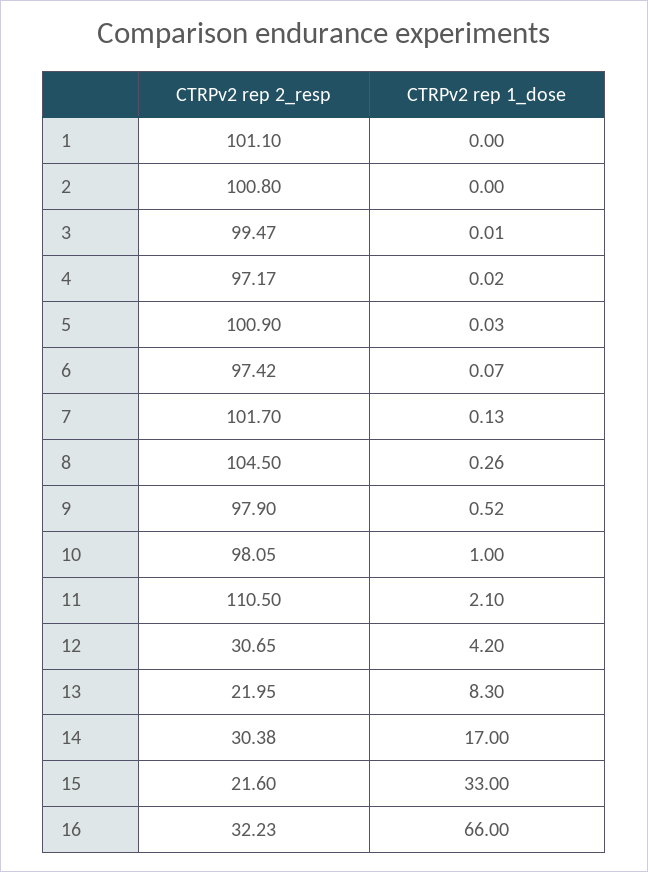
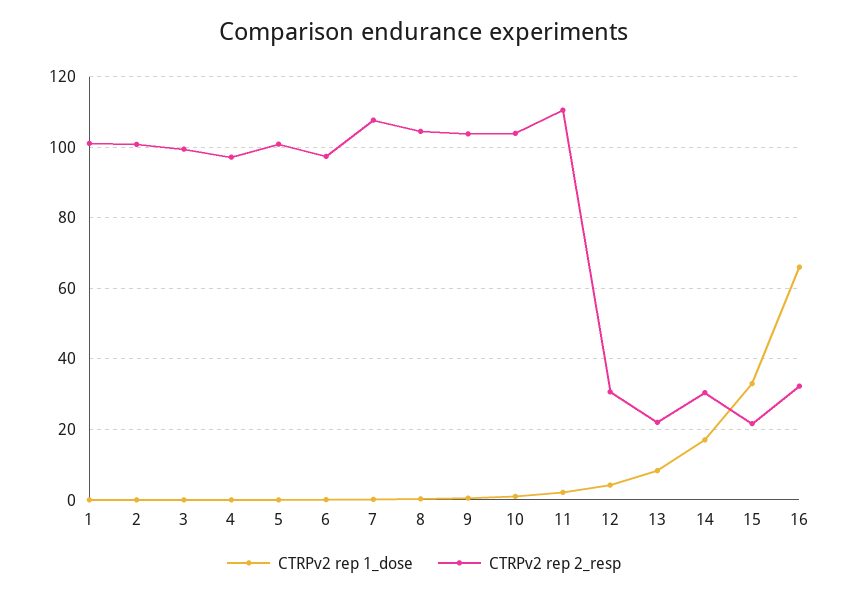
CTRPv2 rep 2_resp, 7: 101.7 -> 108
CTRPv2 rep 2_resp, 9: 97.9 -> 104
CTRPv2 rep 2_resp, 10: 98.05 -> 104

